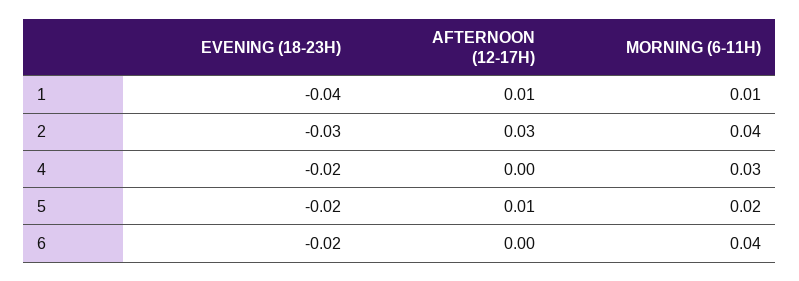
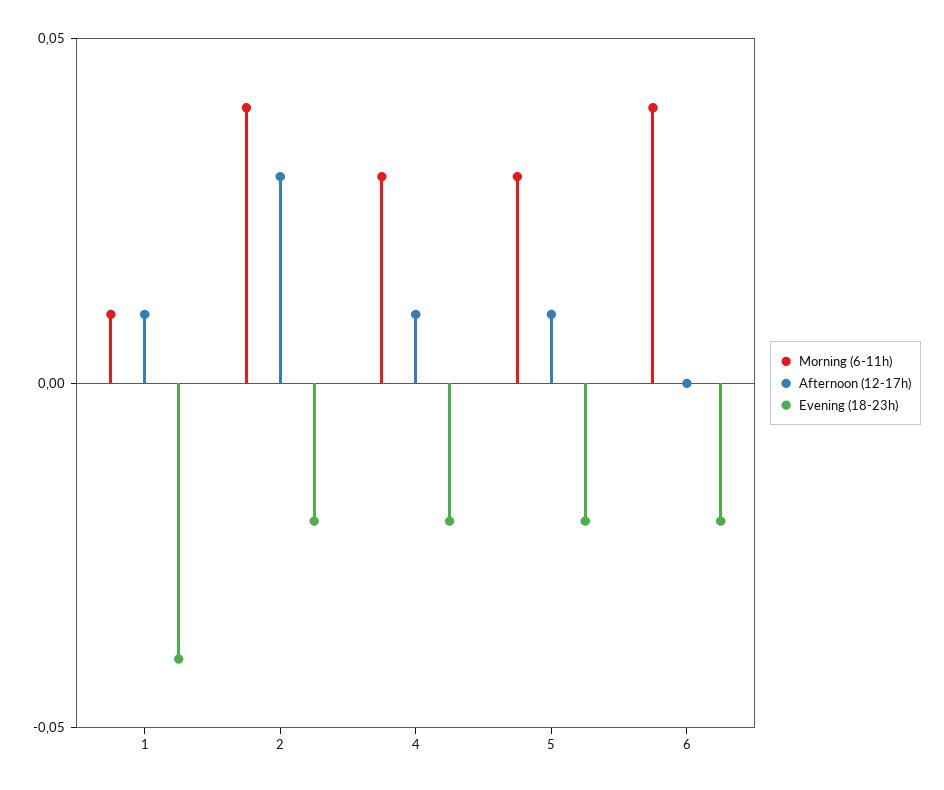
EVENING (18-23H), 2: -0.03 -> -0.02
AFTERNOON (12-17H), 4: 0 -> 0.01
MORNING (6-11H), 5: 0.02 -> 0.03

